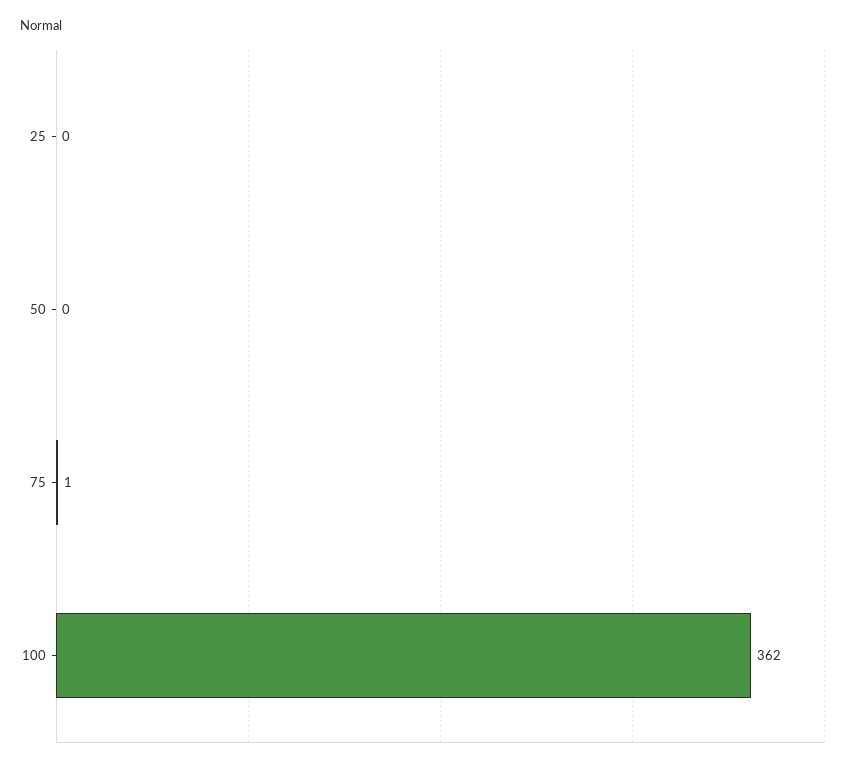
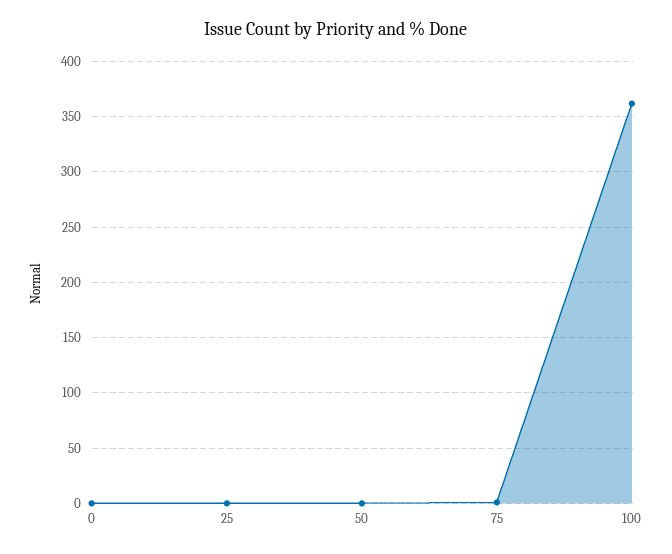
0: none -> 0

